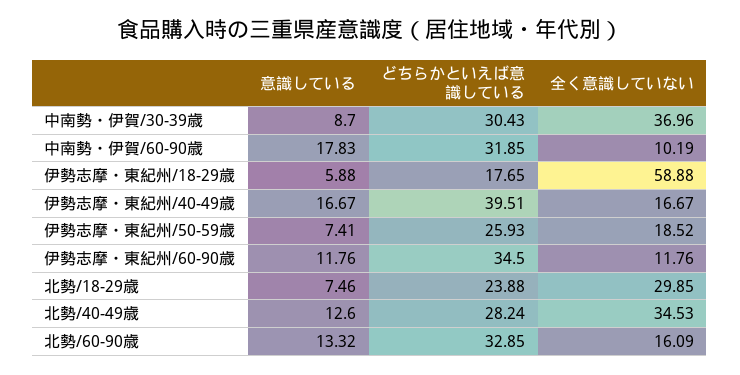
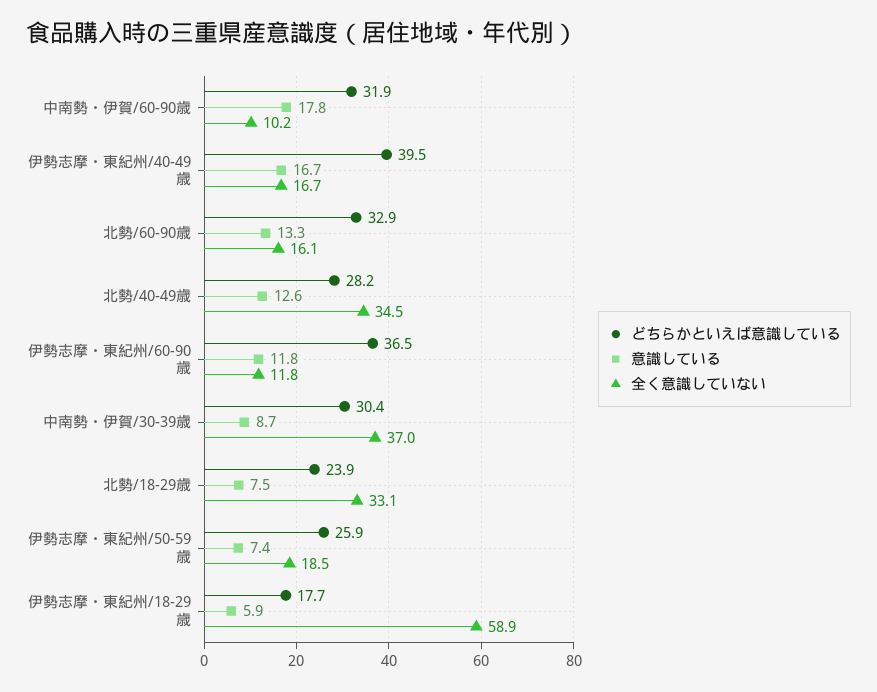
どちらかといえば意識している, 伊勢志摩・東紀州/60-90歳: 34.5 -> 36.5
全く意識していない, 北勢/18-29歳: 29.85 -> 33.1

